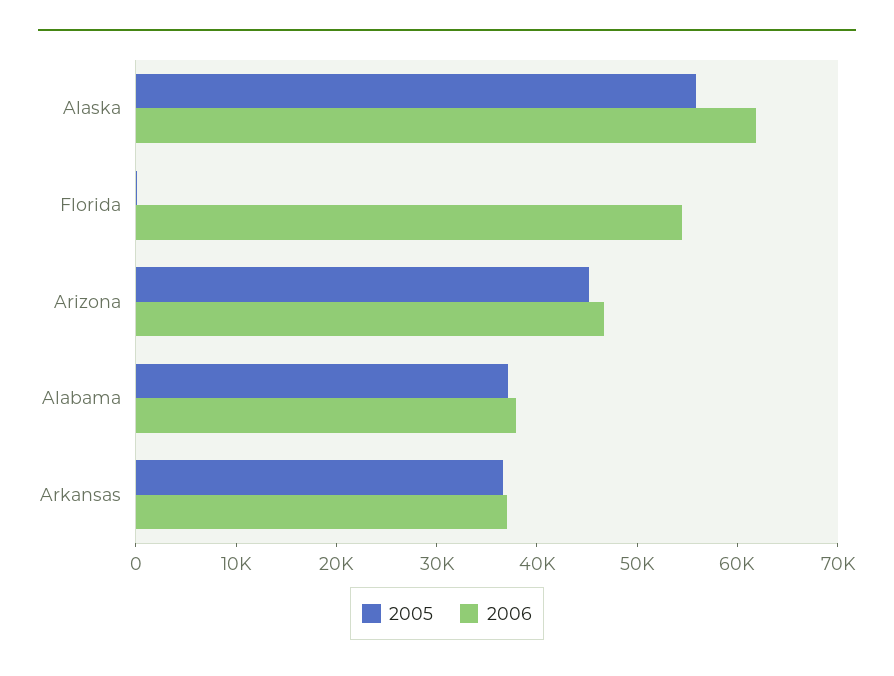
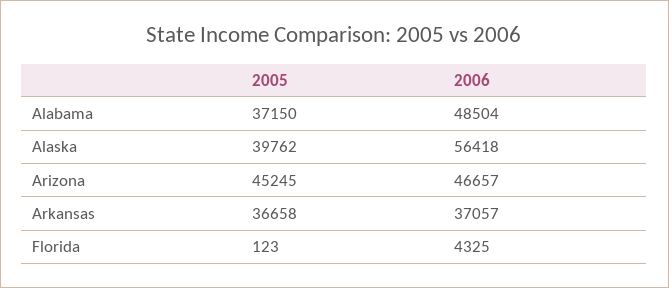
2005, Alaska: 56000 -> 39762
2006, Alaska: 62000 -> 56418
2006, Florida: 54000 -> 4325
2006, Alabama: 38000 -> 48504

